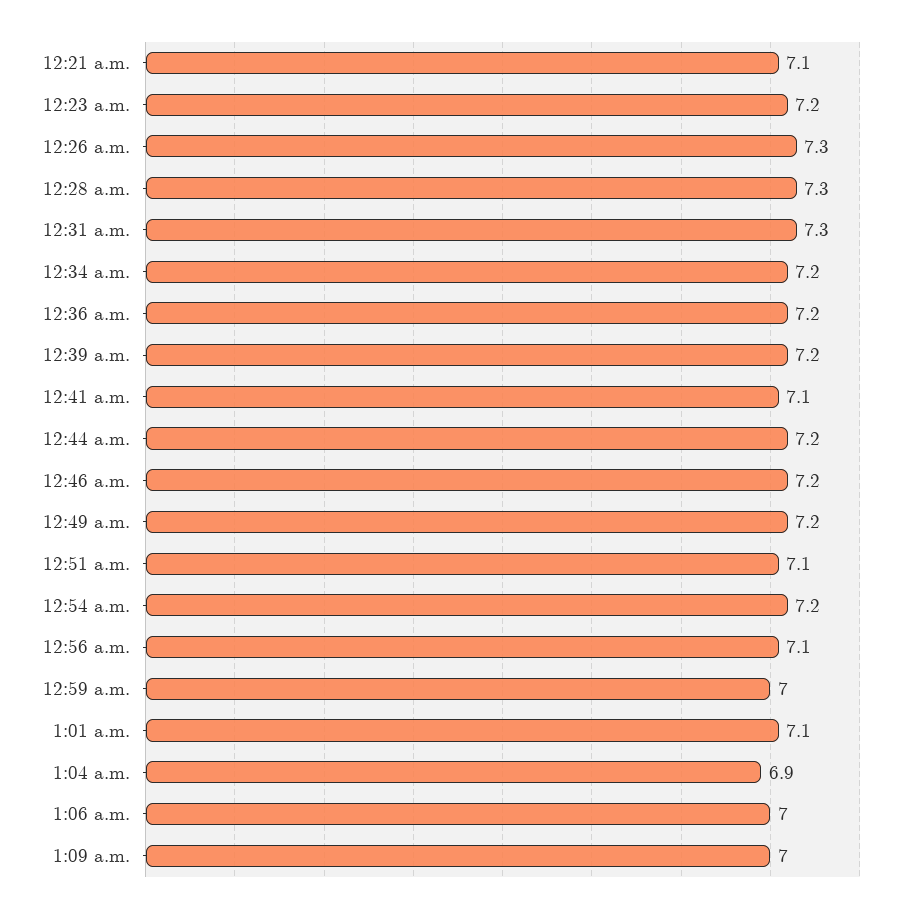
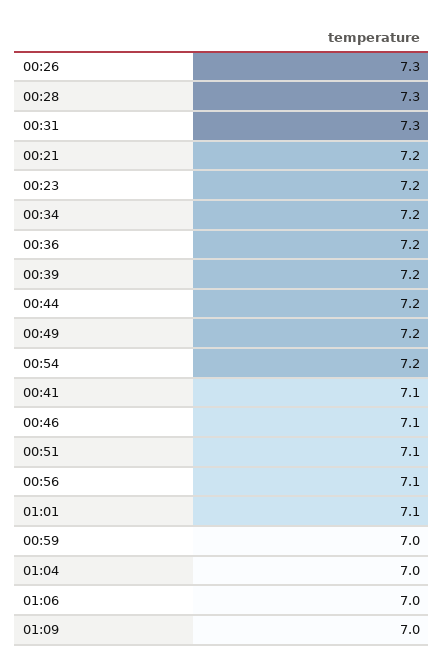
12:21 a.m.: 7.1 -> 7.2
12:46 a.m.: 7.2 -> 7.1
1:04 a.m.: 6.9 -> 7

